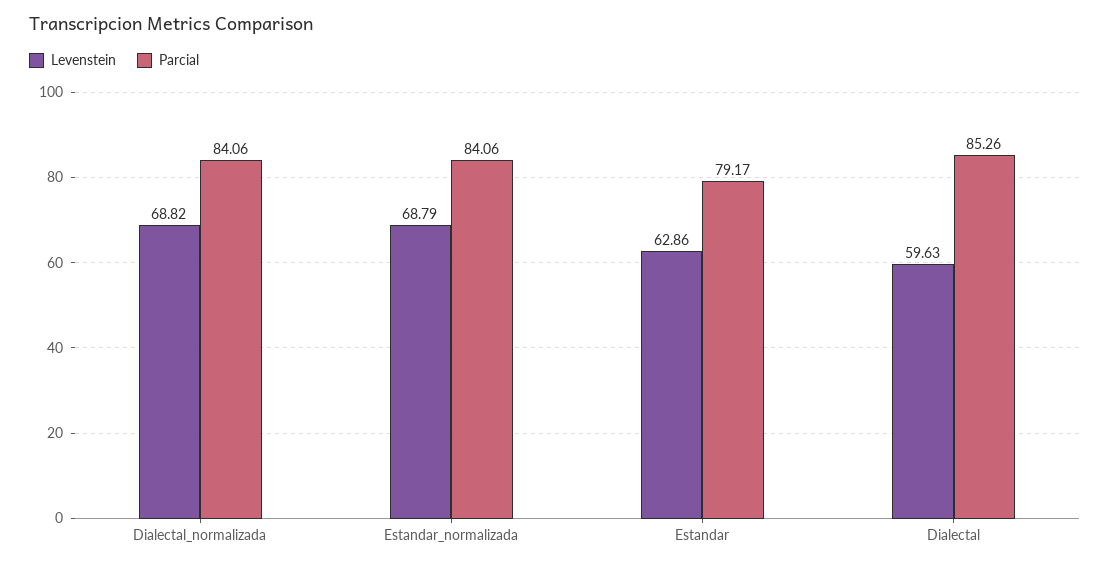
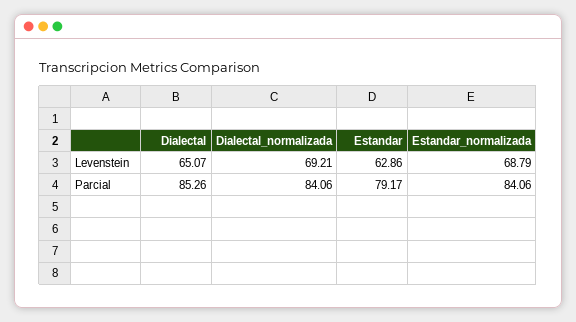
Levenstein, Dialectal_normalizada: 68.82 -> 69.21
Levenstein, Dialectal: 59.63 -> 65.07

